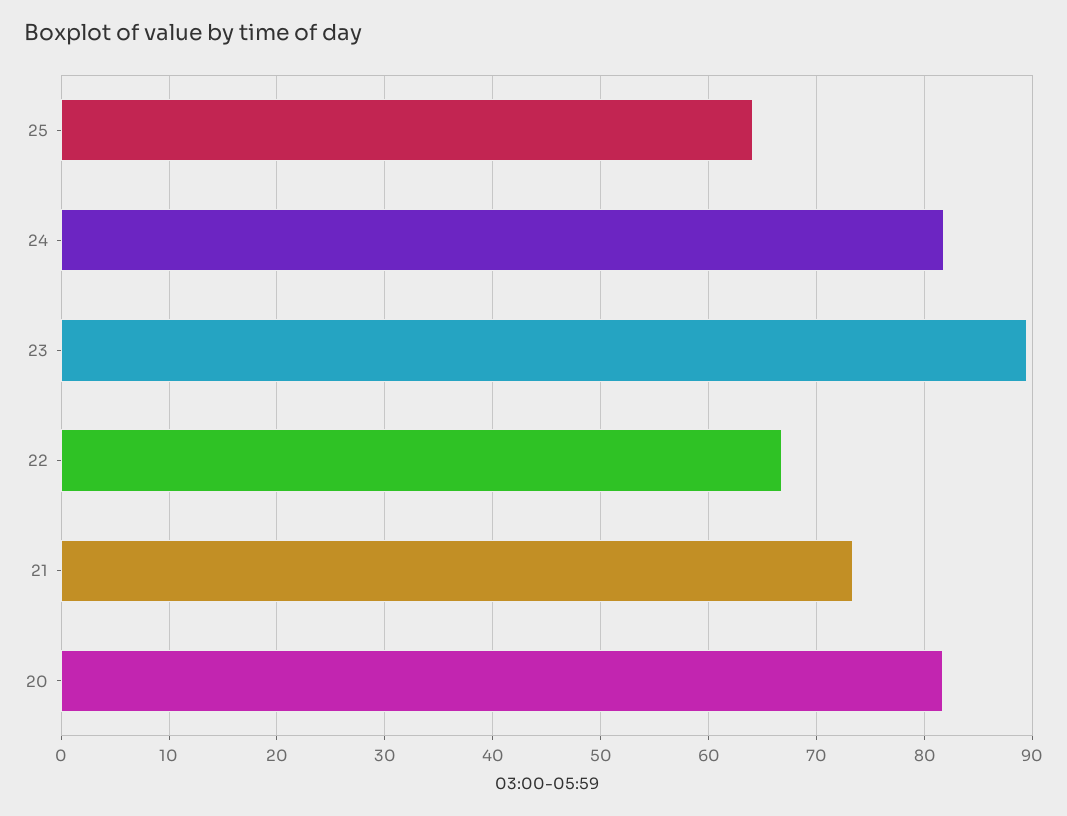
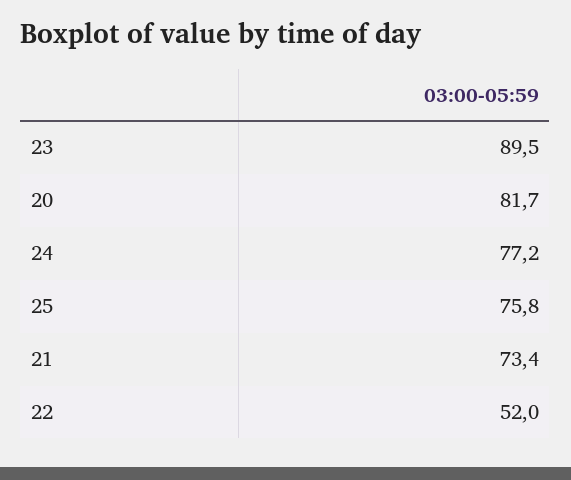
25: 64 -> 75.8
24: 82 -> 77.2
22: 67 -> 52

